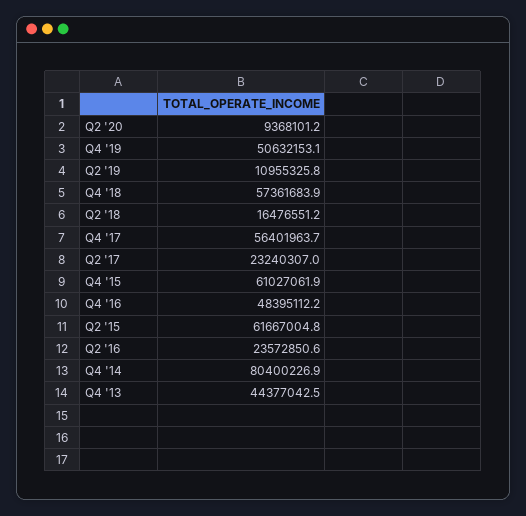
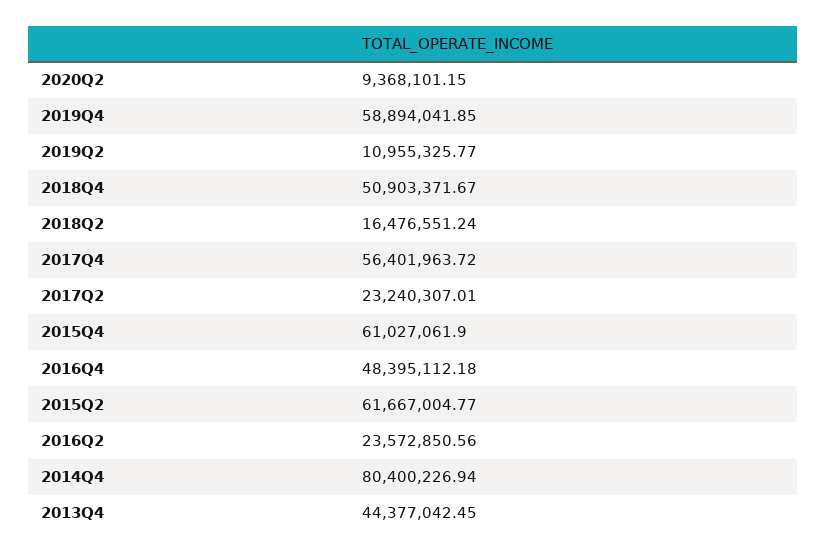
Q4 '19: 50632153.1 -> 58894041.85
Q4 '18: 57361683.9 -> 50903371.67

